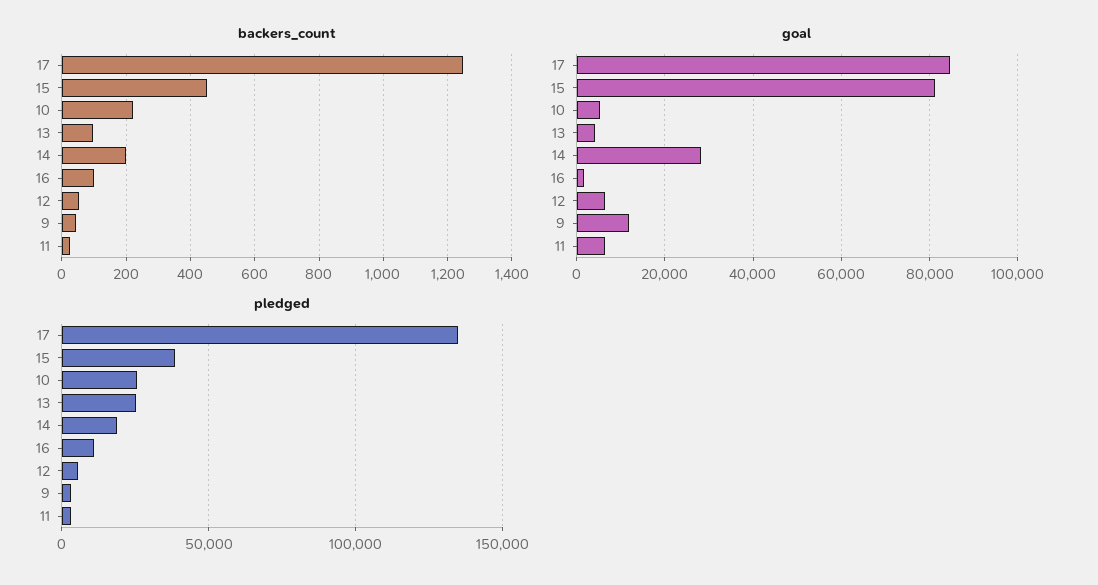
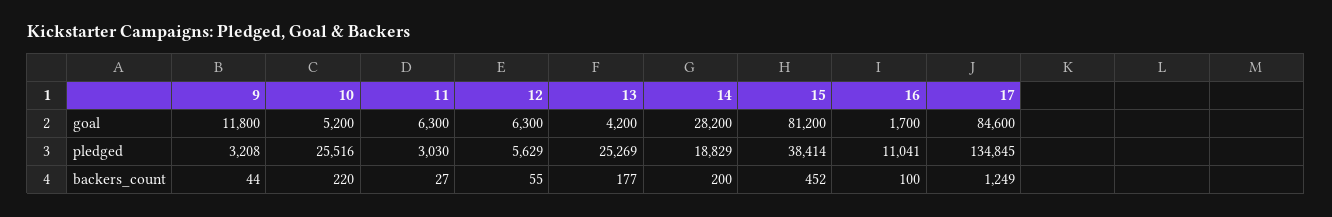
backers_count, 13: 100 -> 177

